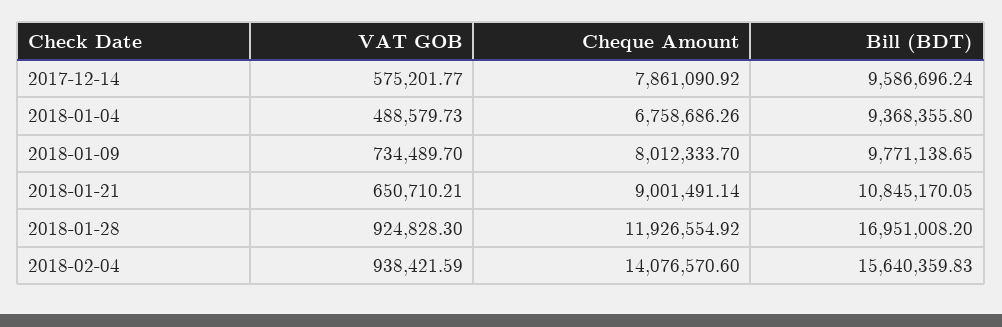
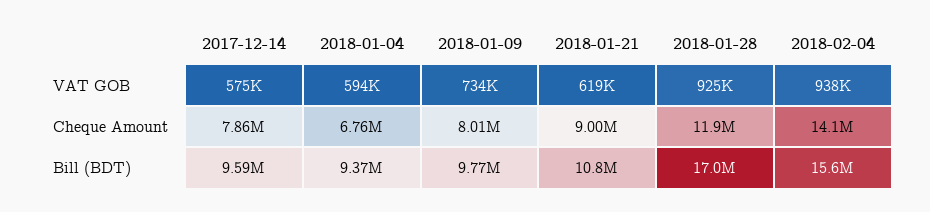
VAT GOB, 2018-01-04: 488579.73 -> 594000
VAT GOB, 2018-01-21: 650710.21 -> 619000

